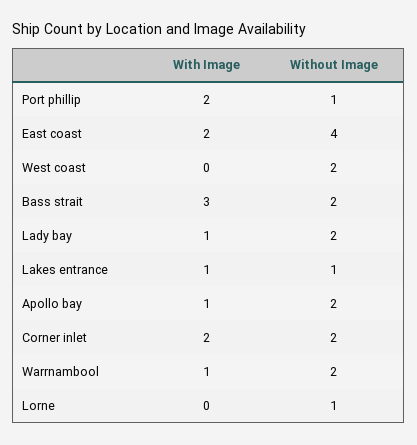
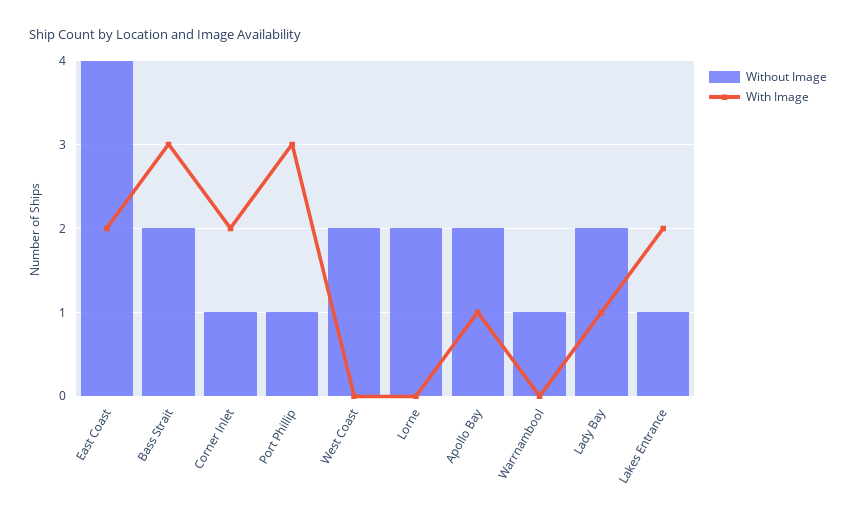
With Image, Port phillip: 2 -> 3
With Image, Lakes entrance: 1 -> 2
Without Image, Corner inlet: 2 -> 1
With Image, Warrnambool: 1 -> 0
Without Image, Warrnambool: 2 -> 1
Without Image, Lorne: 1 -> 2

